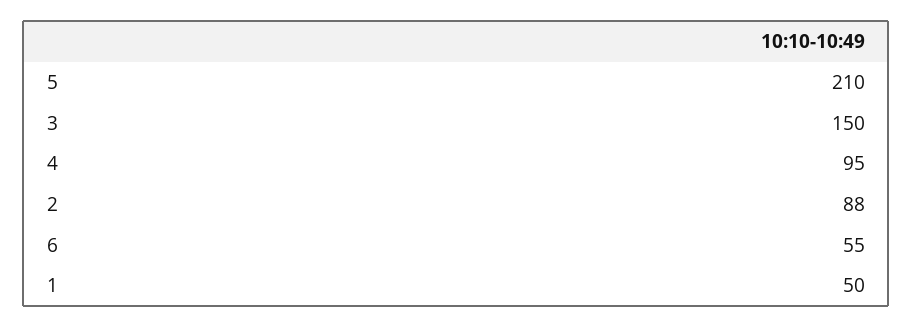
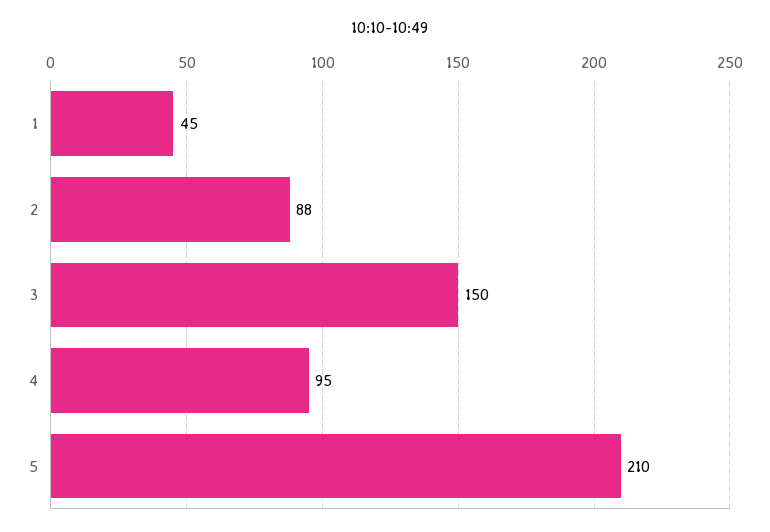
6: 55 -> none
1: 50 -> 45

